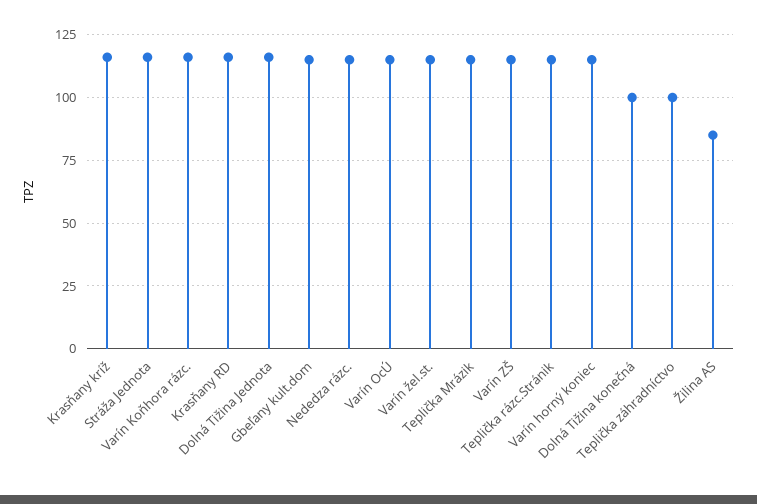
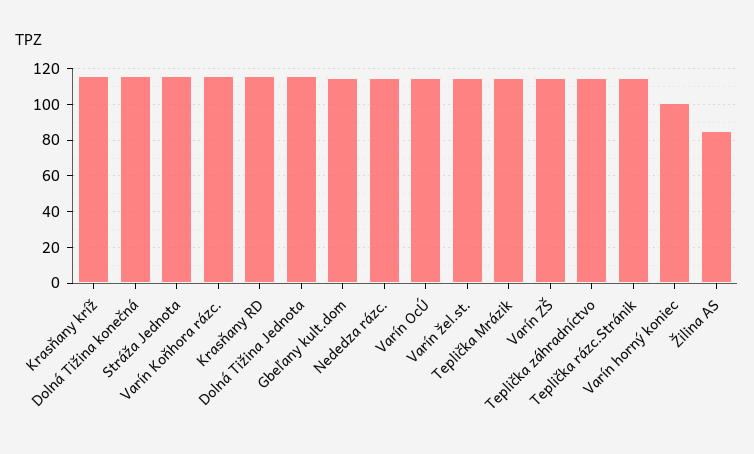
Varín horný koniec: 115 -> 100
Dolná Tižina konečná: 100 -> 115
Teplička záhradníctvo: 100 -> 115

